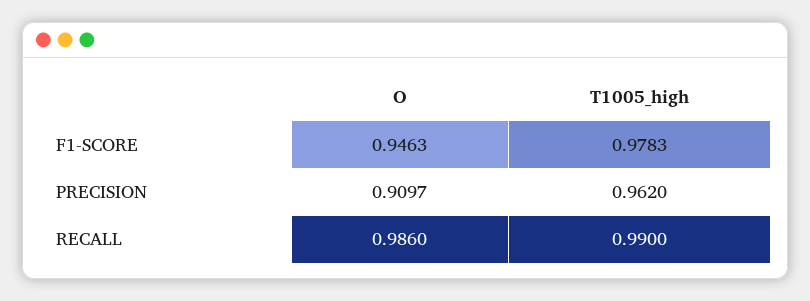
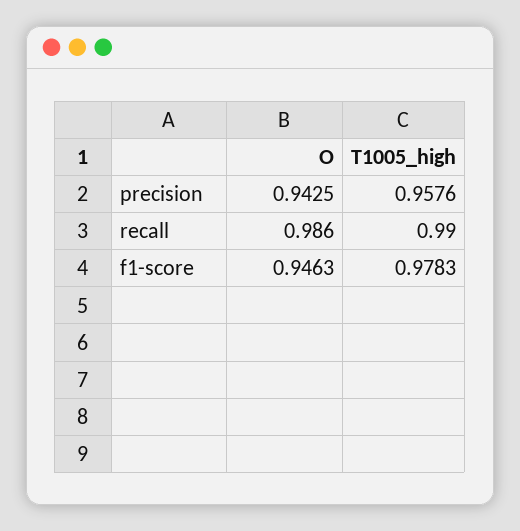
O, PRECISION: 0.9097 -> 0.9425
T1005_high, PRECISION: 0.962 -> 0.9576

